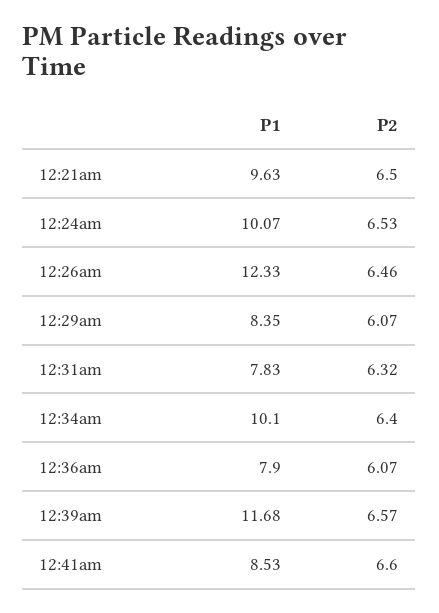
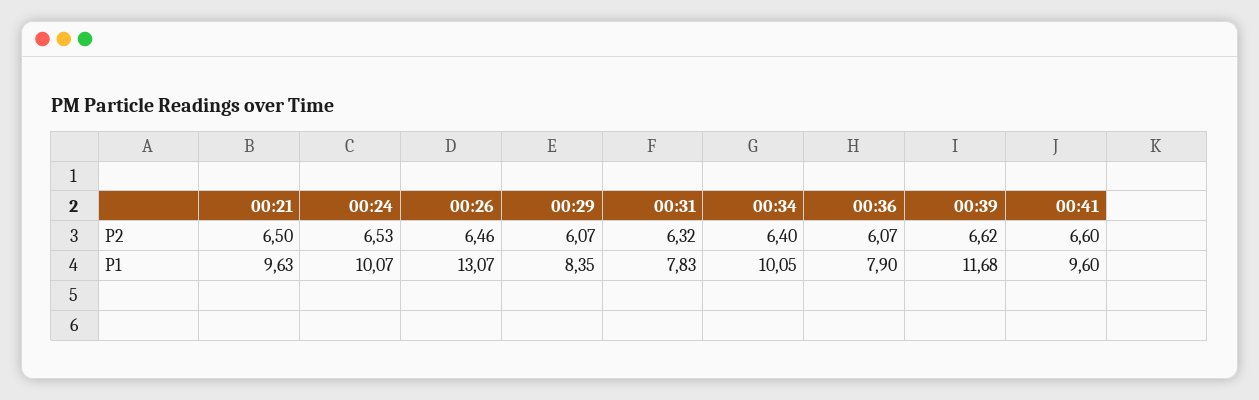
P1, 12:26am: 12.33 -> 13.07
P1, 12:34am: 10.1 -> 10.05
P2, 12:39am: 6.57 -> 6.62
P1, 12:41am: 8.53 -> 9.6

